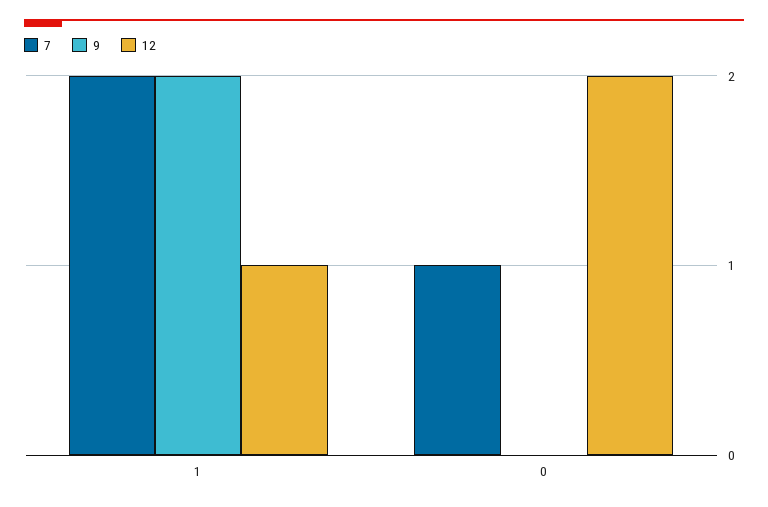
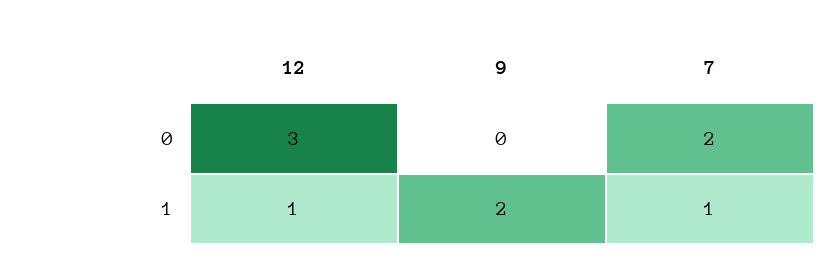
7, 1: 2 -> 1
7, 0: 1 -> 2
12, 0: 2 -> 3

